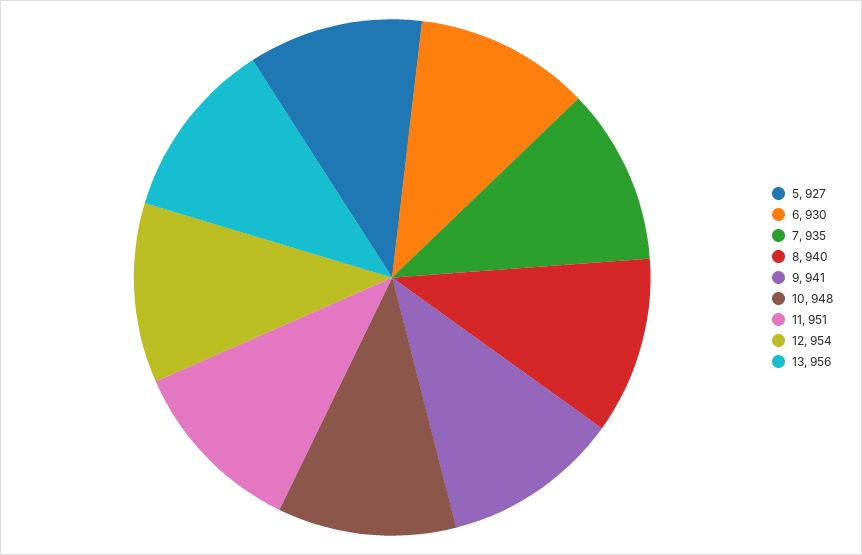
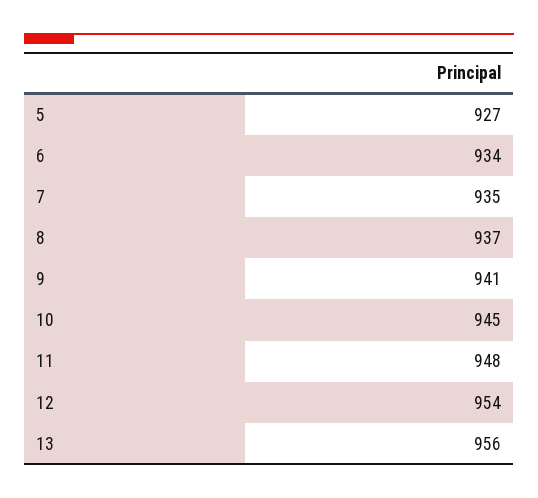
6: 930 -> 934
8: 940 -> 937
10: 948 -> 945
11: 951 -> 948

